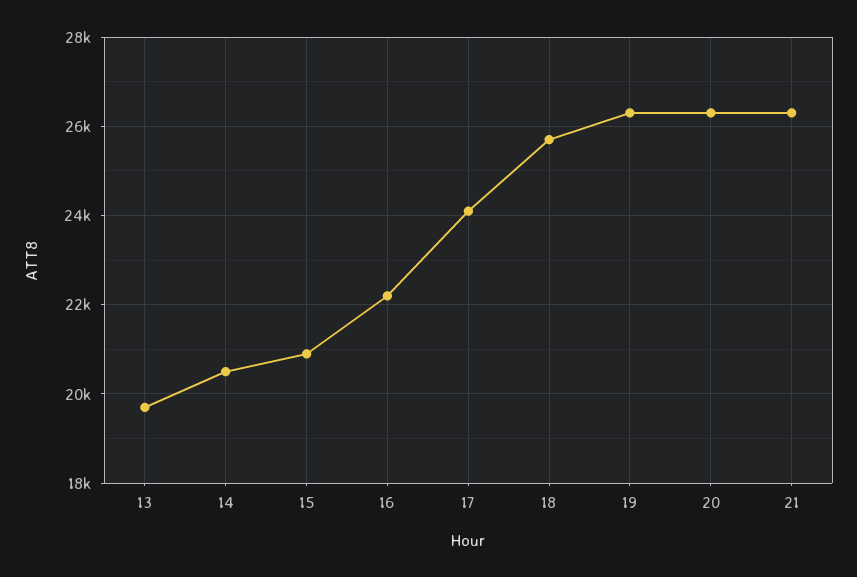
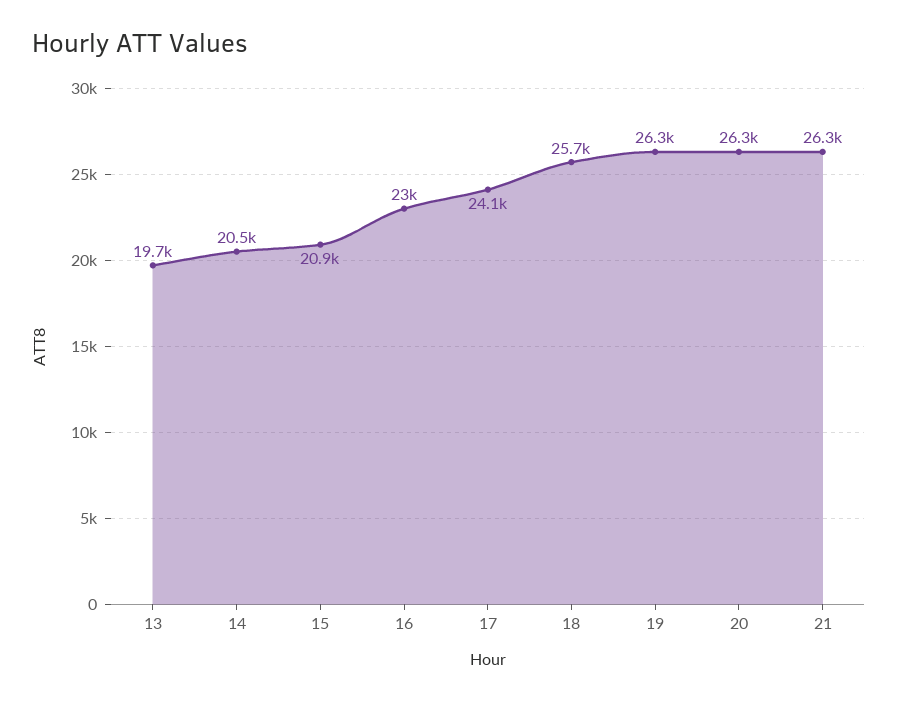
16: 22200 -> 23000

